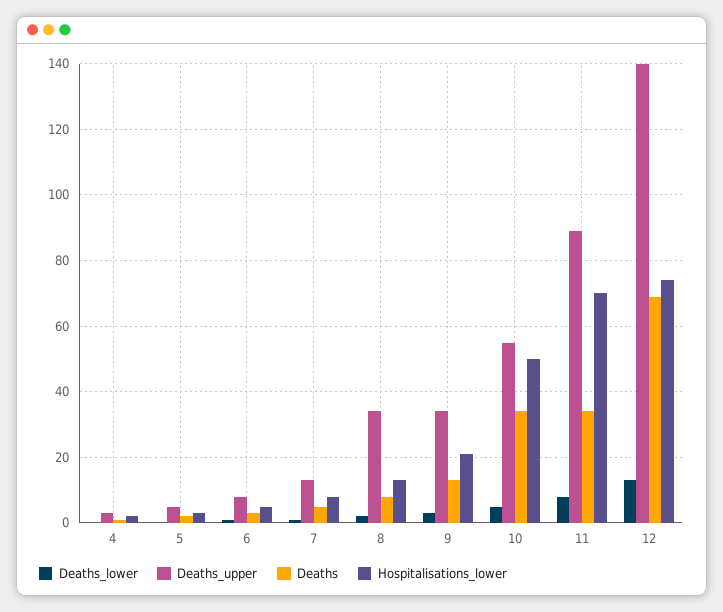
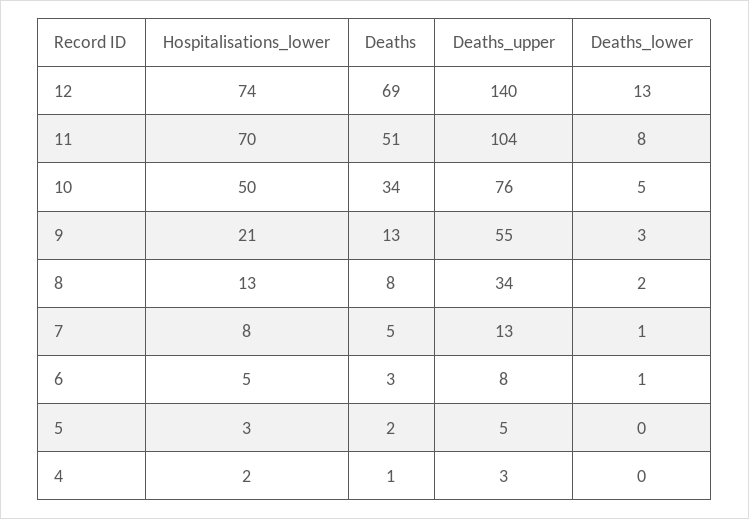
Deaths_upper, 9: 35 -> 55
Deaths_upper, 10: 55 -> 76
Deaths_upper, 11: 90 -> 104
Deaths, 11: 35 -> 51

